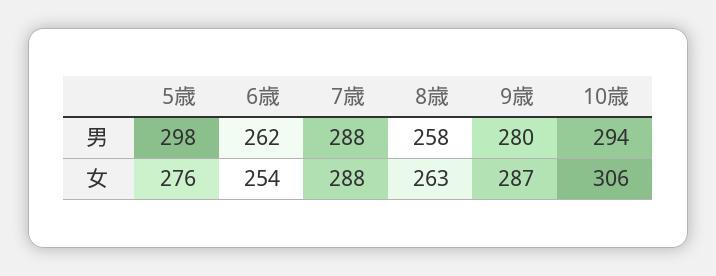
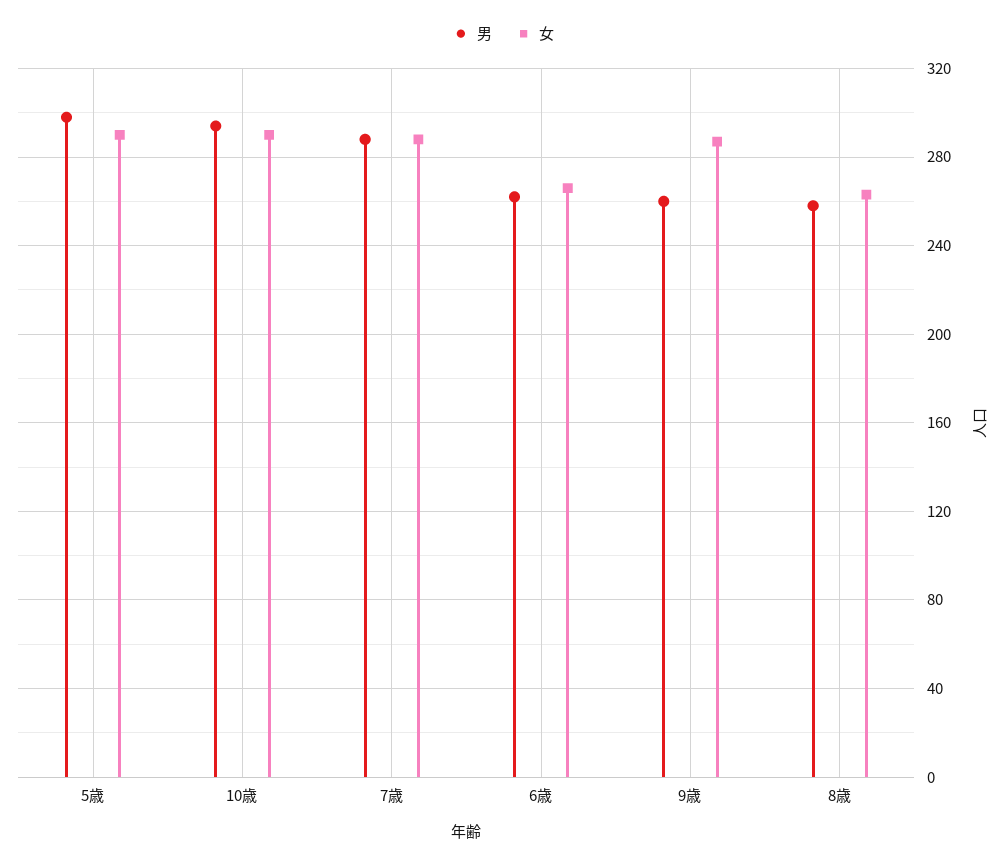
男, 9歳: 280 -> 260
女, 5歳: 276 -> 290
女, 6歳: 254 -> 265
女, 10歳: 306 -> 290

